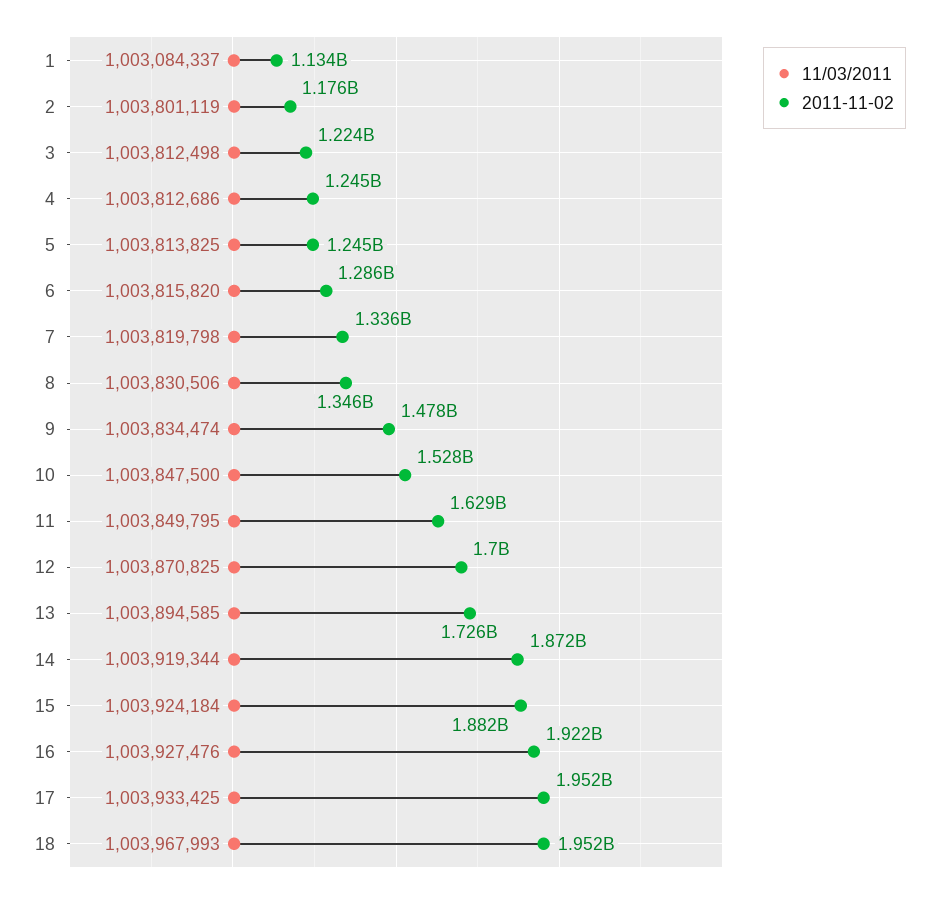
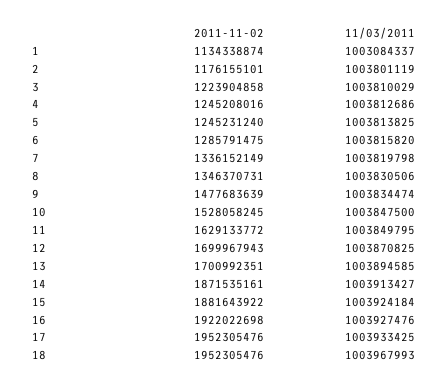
11/03/2011, 3: 1003812498 -> 1003810029
2011-11-02, 13: 1726000000 -> 1700992351
11/03/2011, 14: 1003919344 -> 1003913427

